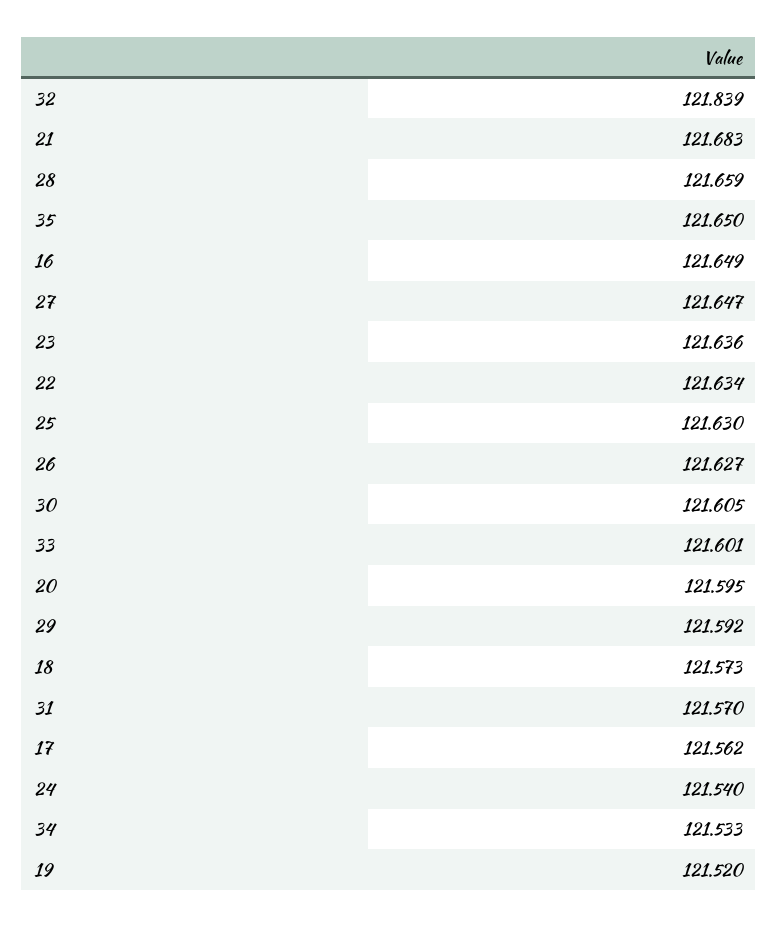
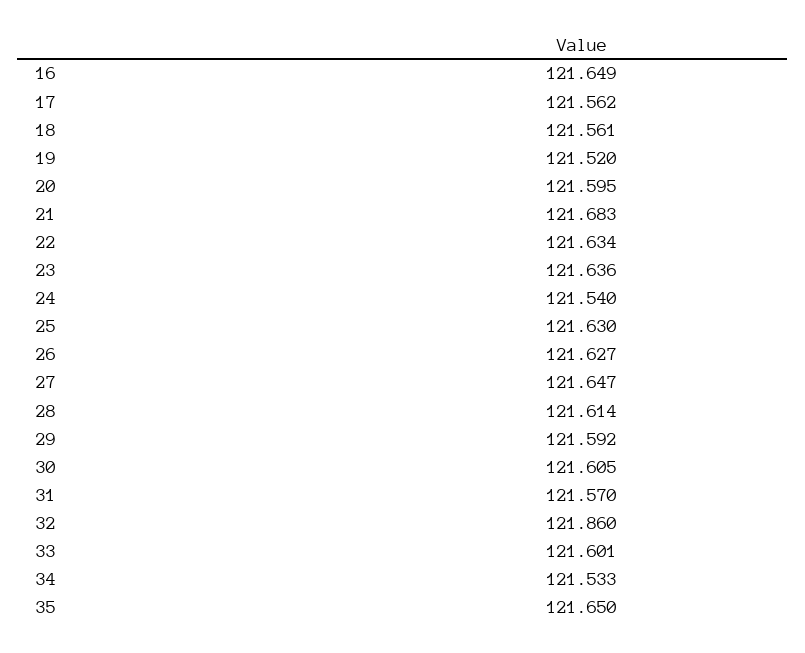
32: 121.839 -> 121.86
28: 121.659 -> 121.614
18: 121.573 -> 121.561

